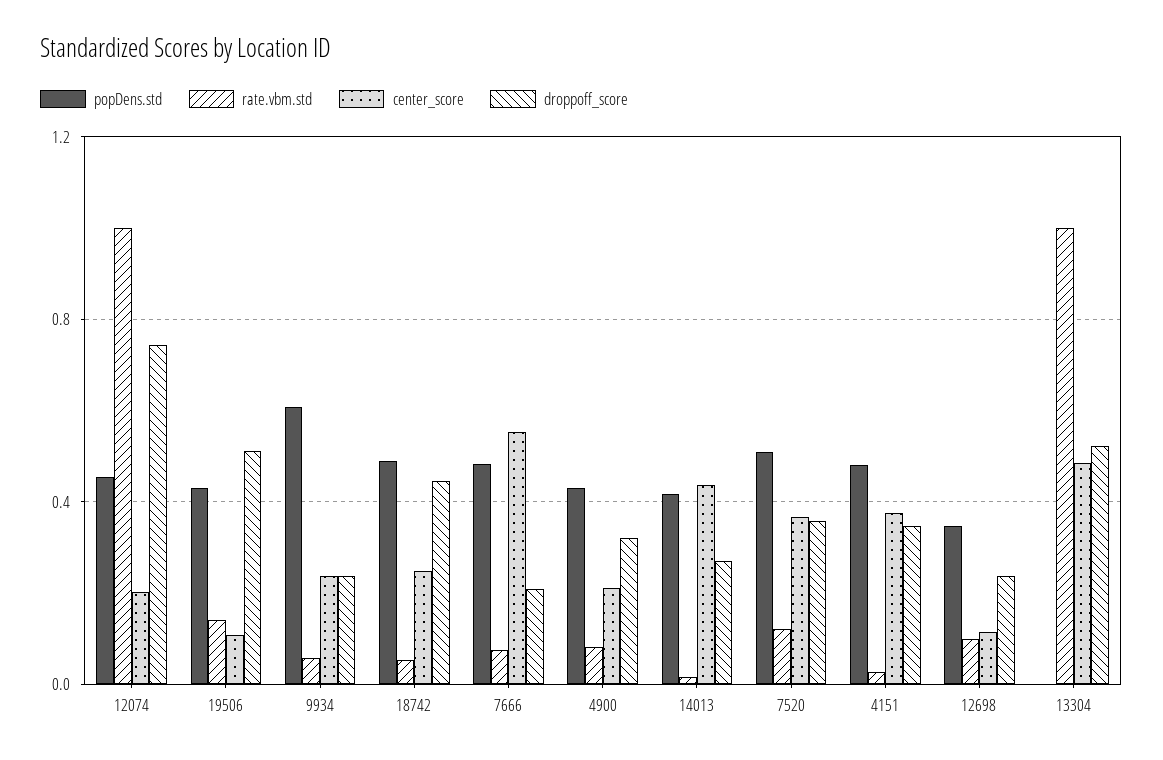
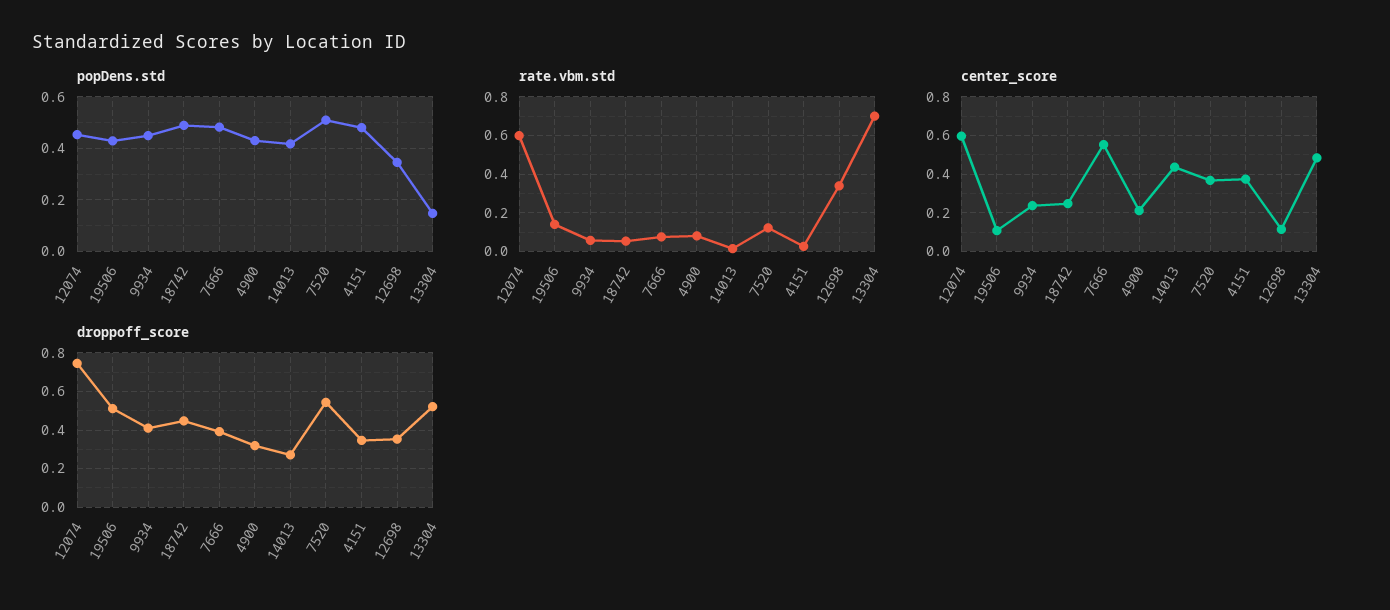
rate.vbm.std, 12074: 1 -> 0.6
center_score, 12074: 0.2 -> 0.6
popDens.std, 9934: 0.6 -> 0.45
droppoff_score, 9934: 0.25 -> 0.4
droppoff_score, 7666: 0.2 -> 0.4
droppoff_score, 7520: 0.35 -> 0.55
rate.vbm.std, 12698: 0.1 -> 0.35
droppoff_score, 12698: 0.25 -> 0.35
popDens.std, 13304: 0 -> 0.15
rate.vbm.std, 13304: 1 -> 0.7

